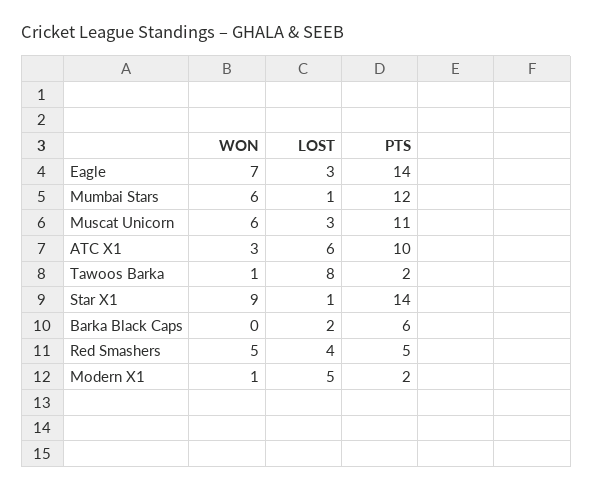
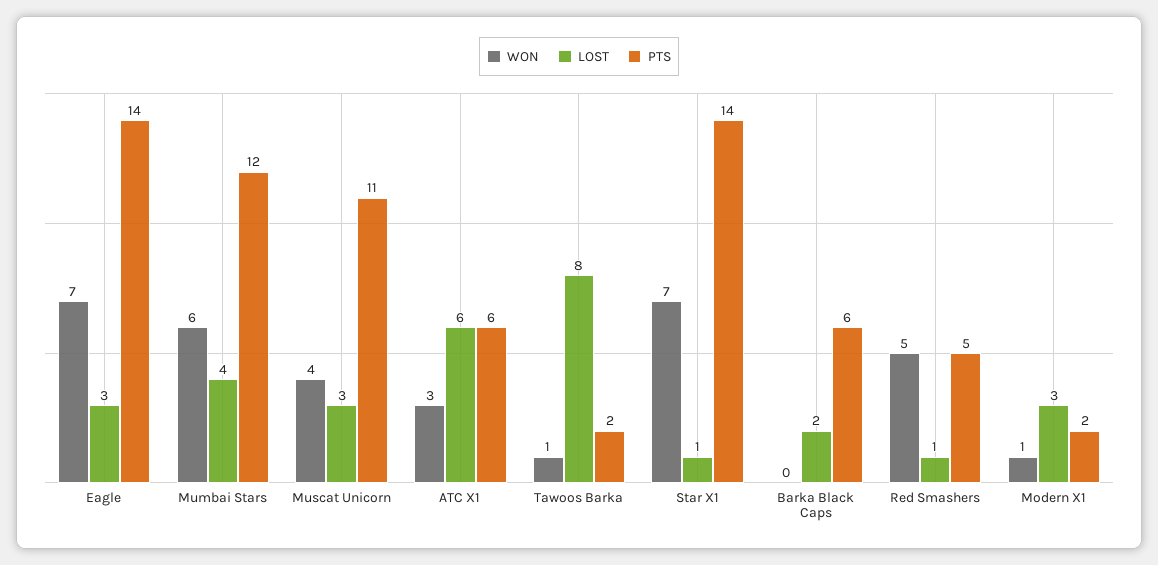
LOST, Mumbai Stars: 1 -> 4
WON, Muscat Unicorn: 6 -> 4
PTS, ATC X1: 10 -> 6
WON, Star X1: 9 -> 7
LOST, Red Smashers: 4 -> 1
LOST, Modern X1: 5 -> 3

